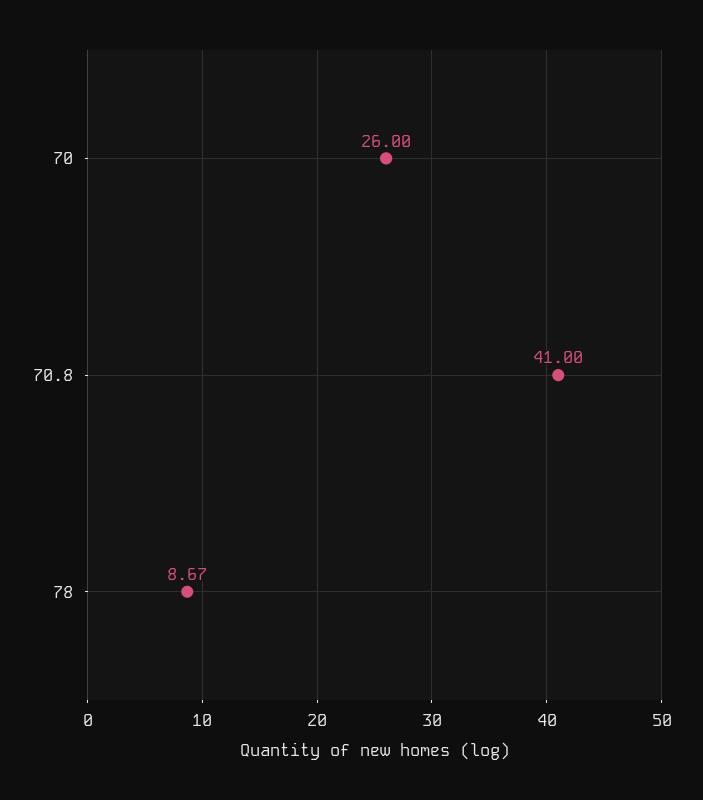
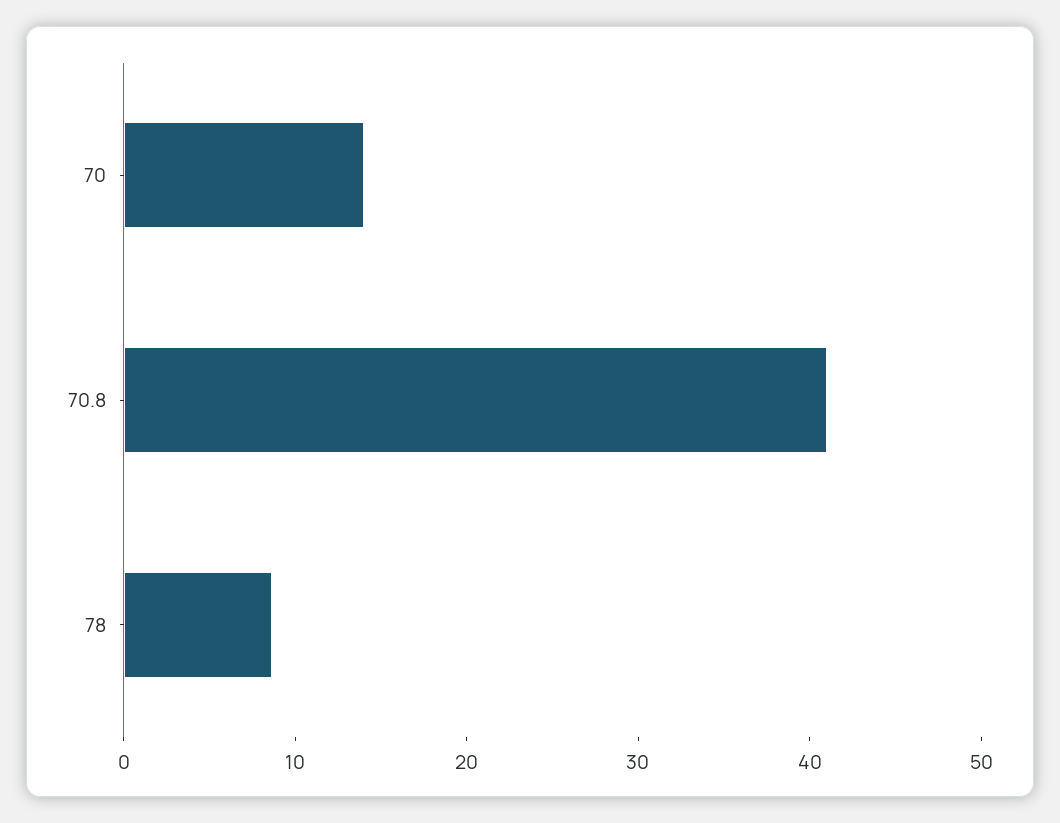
70: 26 -> 14

